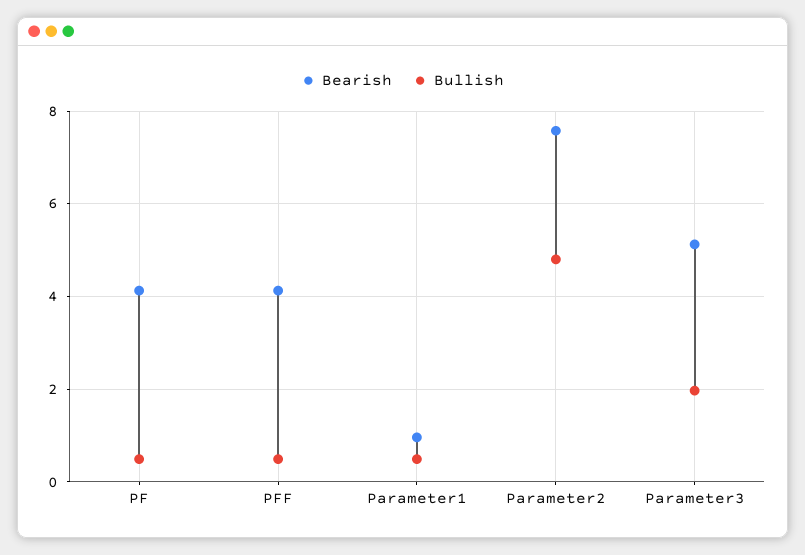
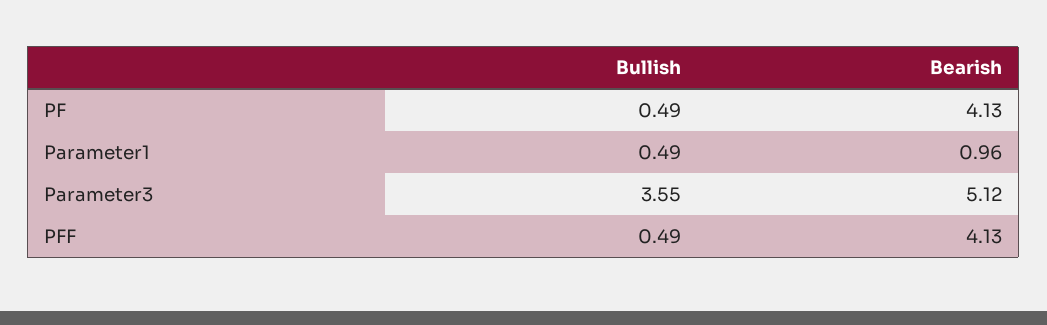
Bearish, Parameter2: 7.6 -> none
Bullish, Parameter2: 4.8 -> none
Bullish, Parameter3: 2 -> 3.55

